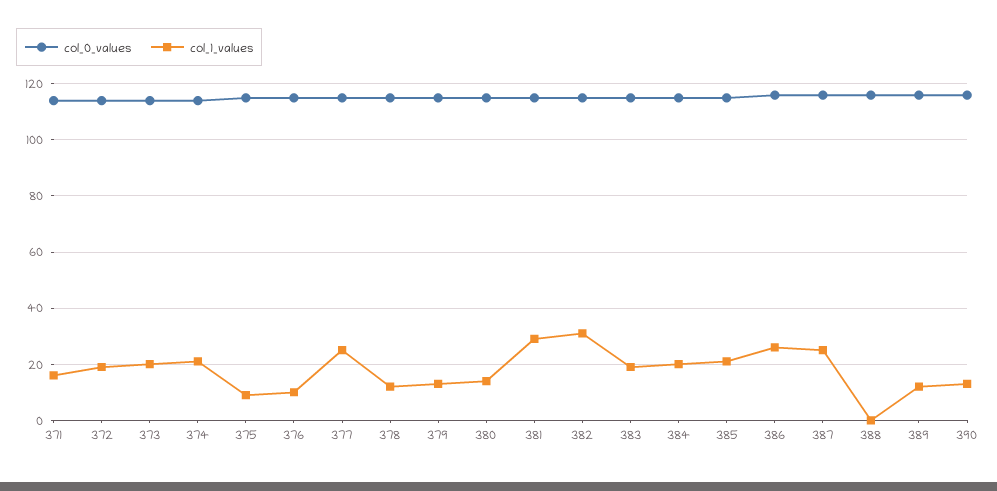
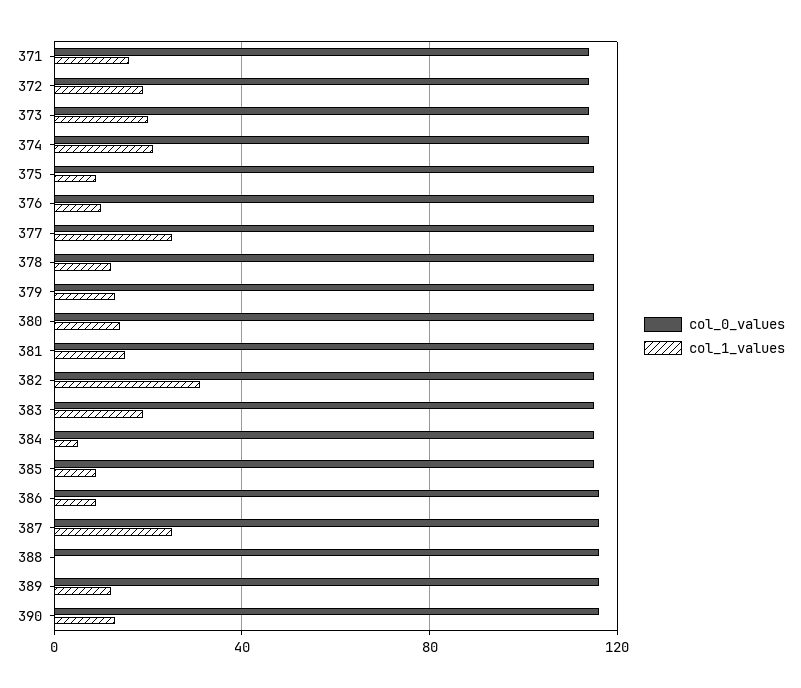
col_1_values, 381: 30 -> 15
col_1_values, 384: 20 -> 5
col_1_values, 385: 20 -> 10
col_1_values, 386: 25 -> 10

